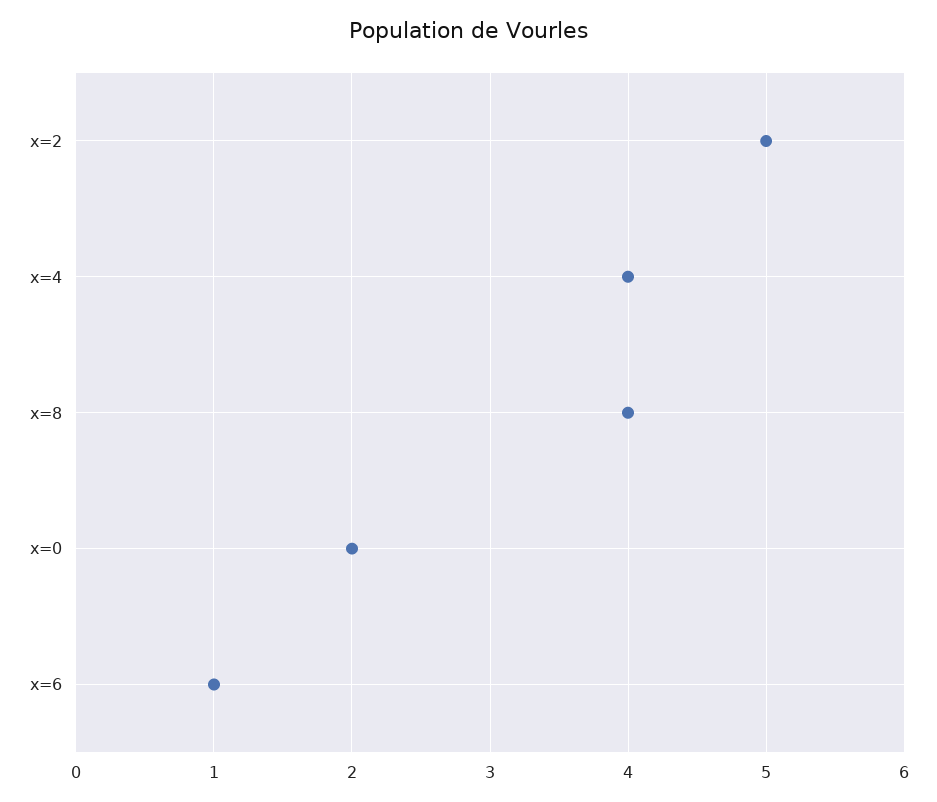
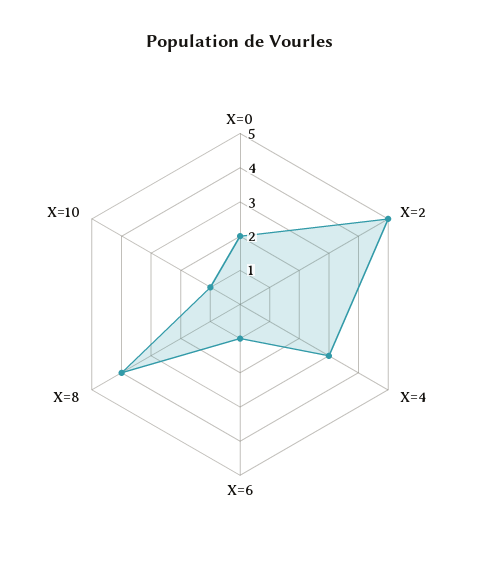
x=4: 4 -> 3
X=10: none -> 1

